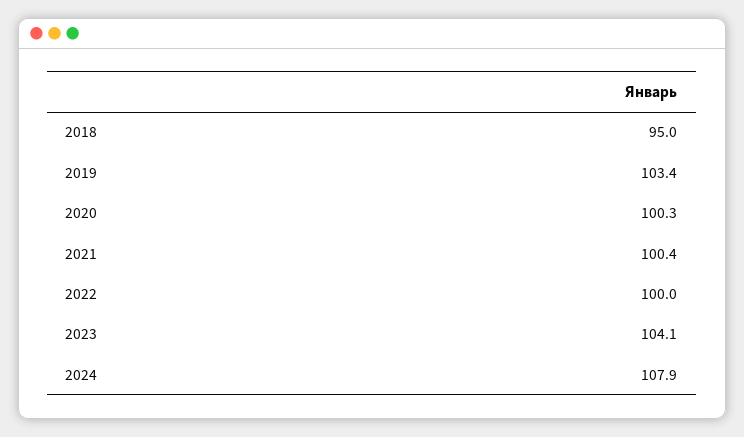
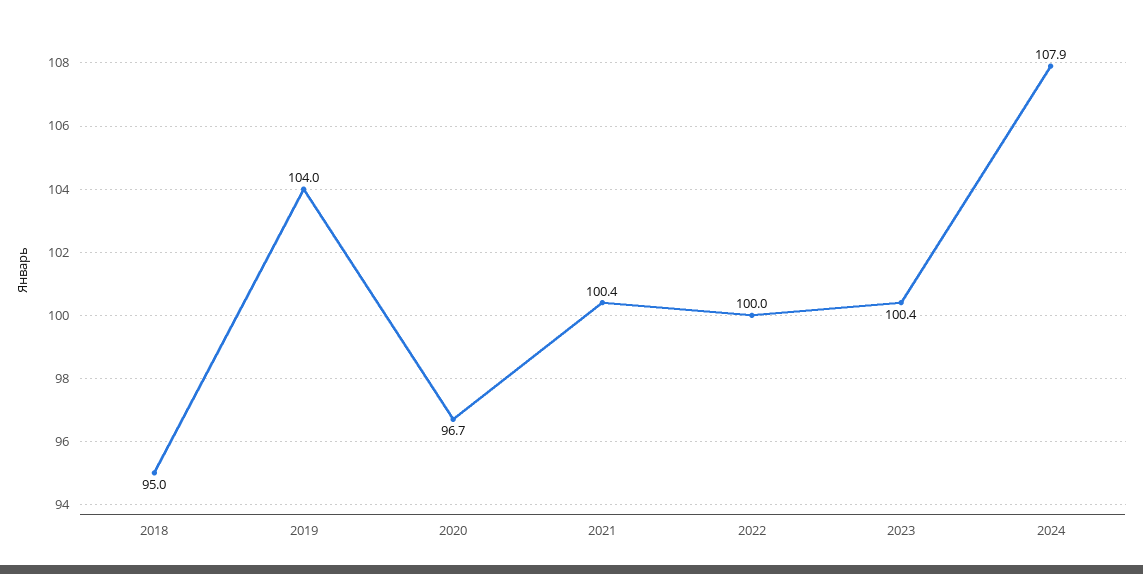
2019: 103.4 -> 104
2020: 100.3 -> 96.7
2023: 104.1 -> 100.4

